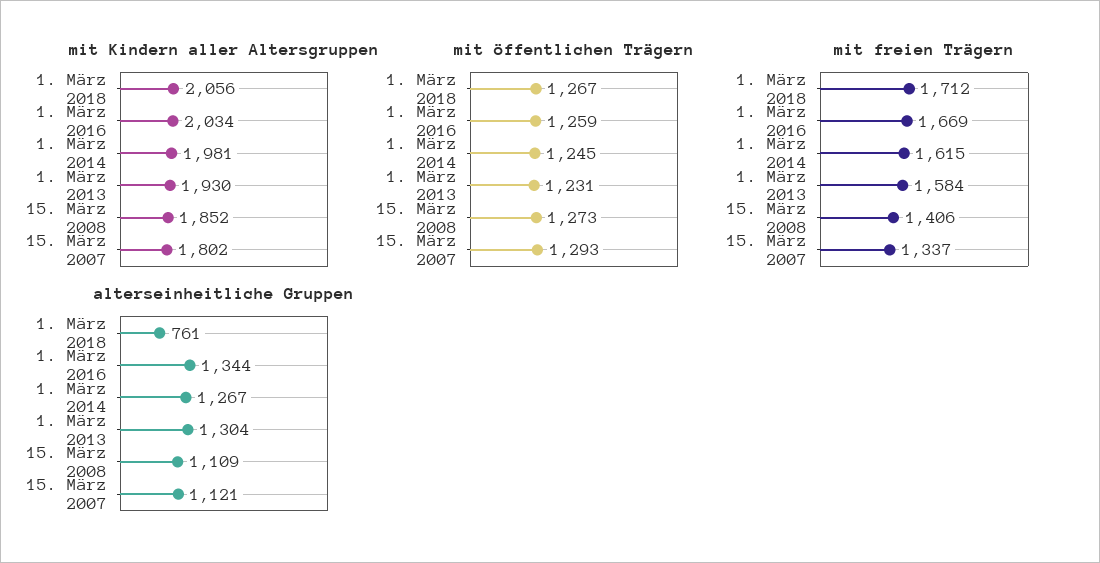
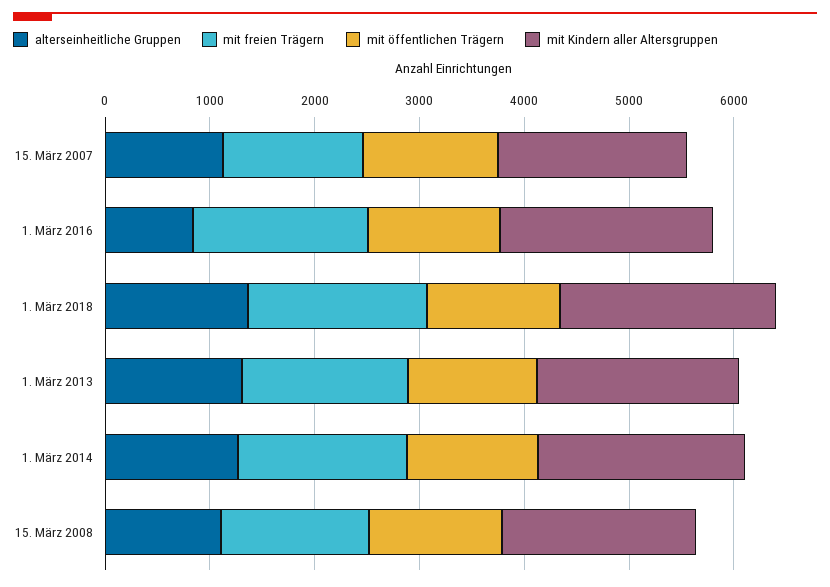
alterseinheitliche Gruppen, 1. März 2018: 761 -> 1400
alterseinheitliche Gruppen, 1. März 2016: 1344 -> 800

